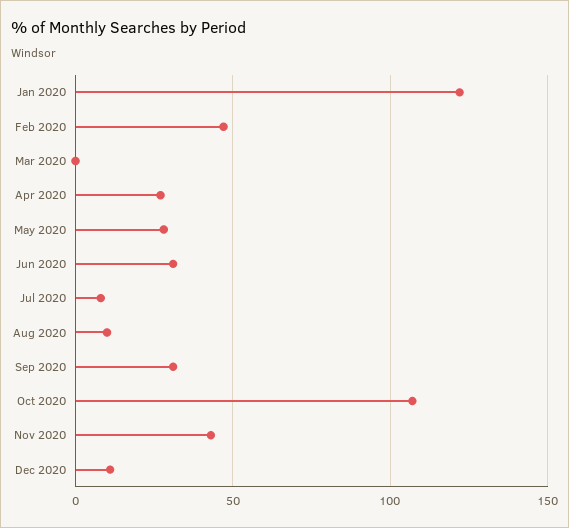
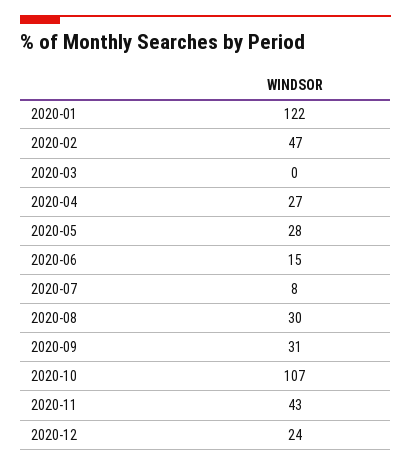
Jun 2020: 30 -> 15
Aug 2020: 10 -> 30
Dec 2020: 10 -> 24

